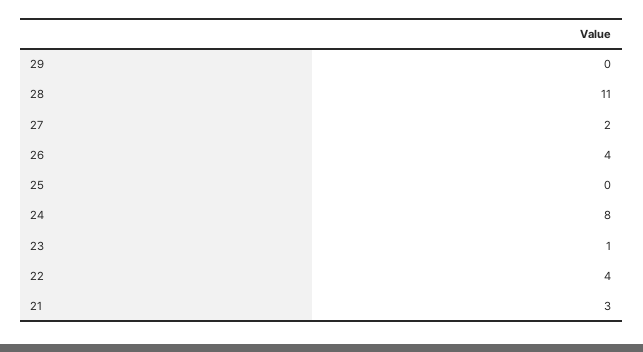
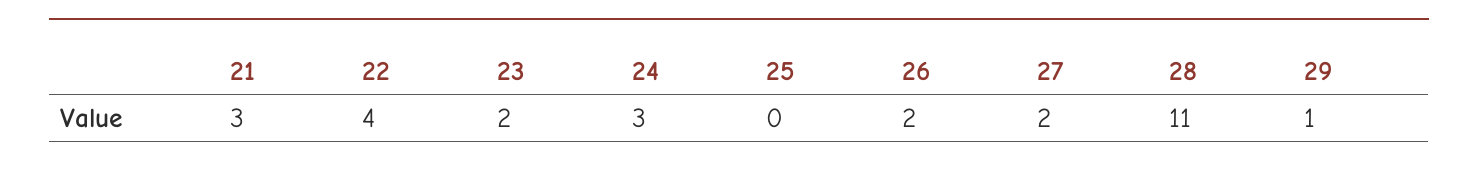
29: 0 -> 1
26: 4 -> 2
24: 8 -> 3
23: 1 -> 2

